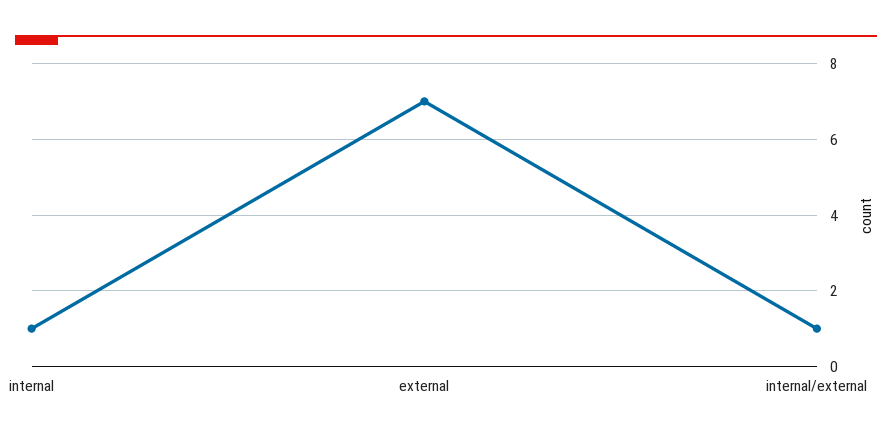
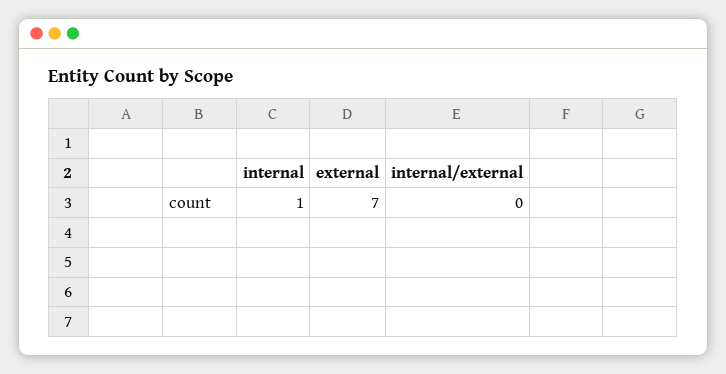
internal/external: 1 -> 0

